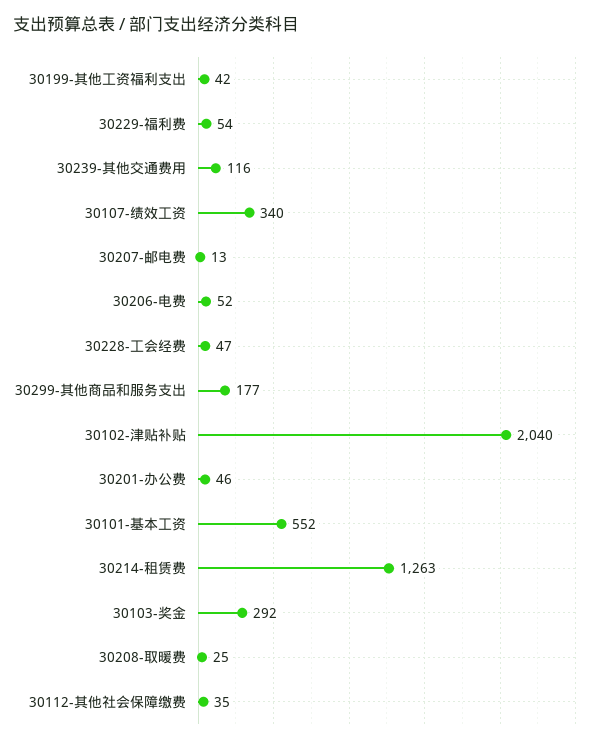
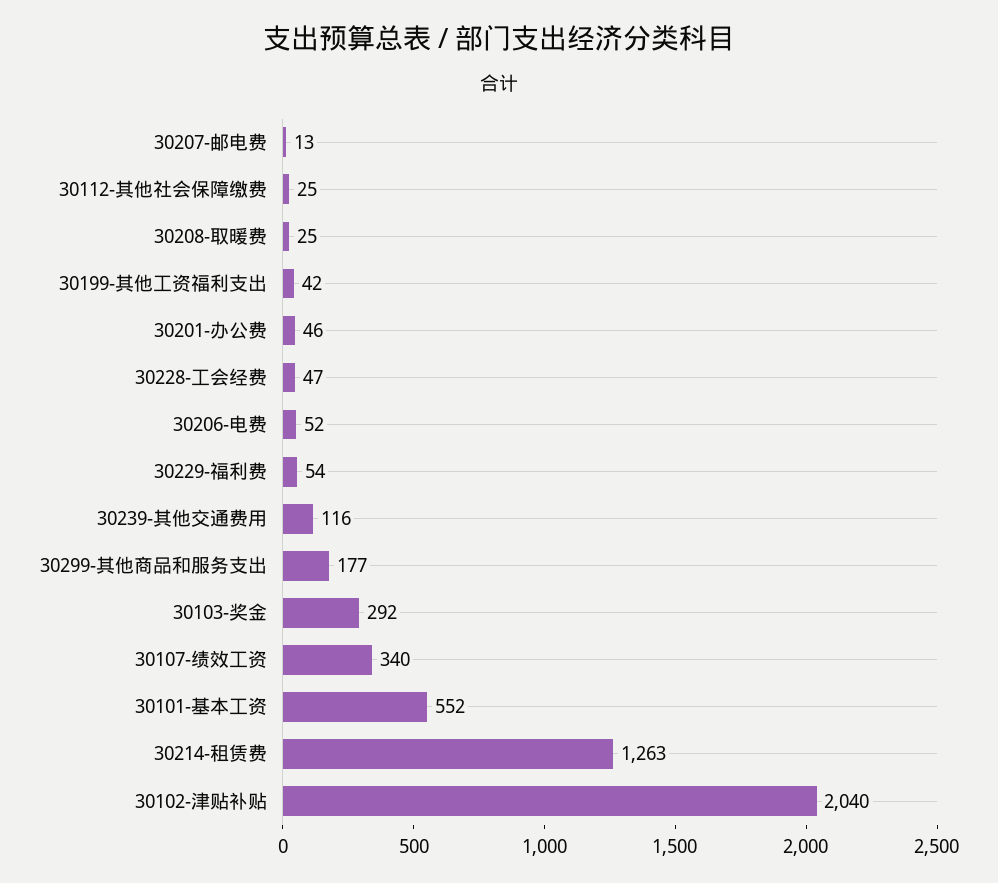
30112-其他社会保障缴费: 35 -> 25

